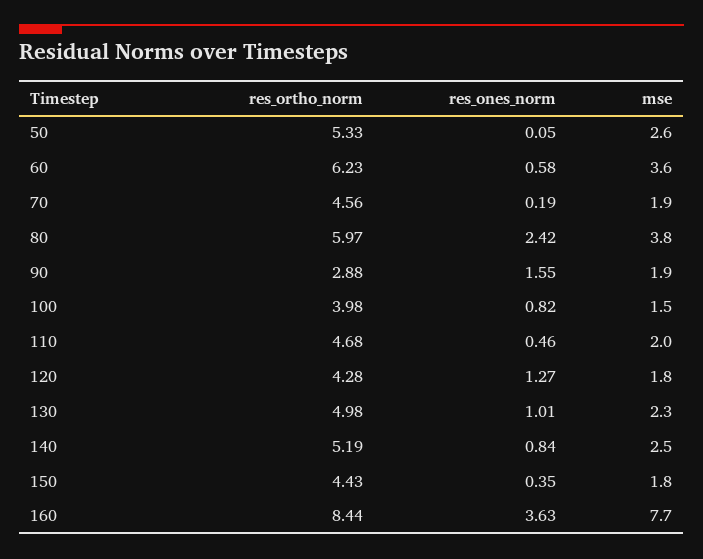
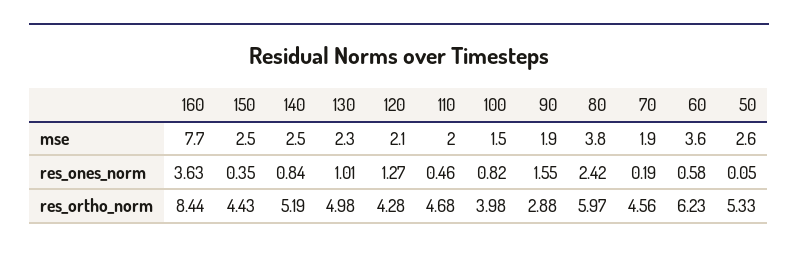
mse, 120: 1.8 -> 2.1
mse, 150: 1.8 -> 2.5

